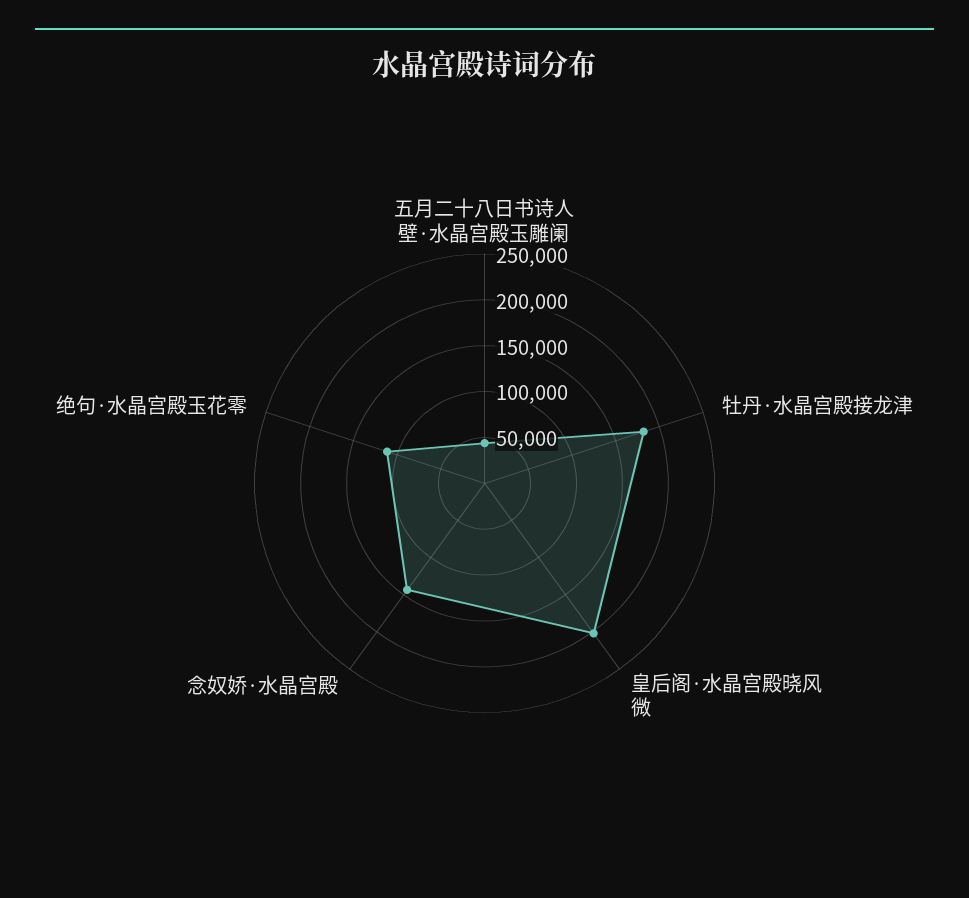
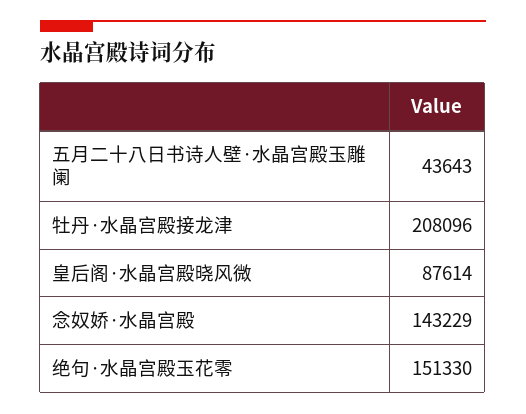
牡丹·水晶宫殿接龙津: 180000 -> 208096
皇后阁·水晶宫殿晓风微: 200000 -> 87614
绝句·水晶宫殿玉花零: 110000 -> 151330

